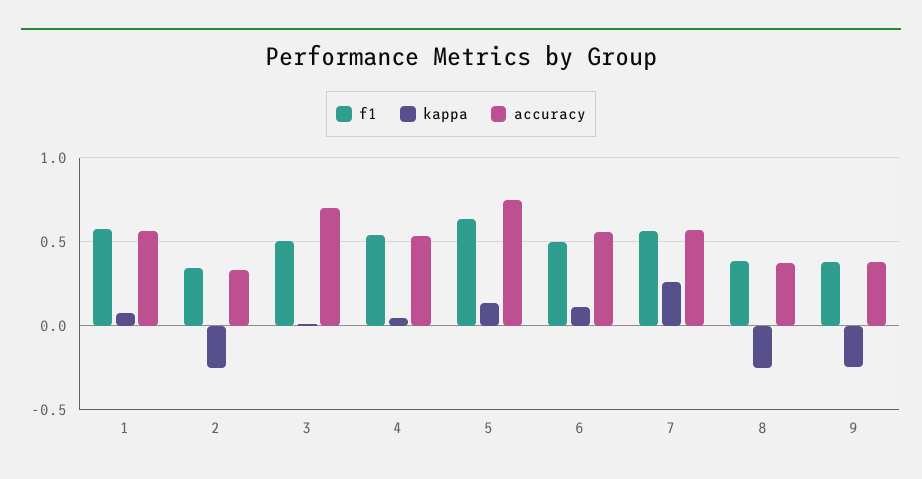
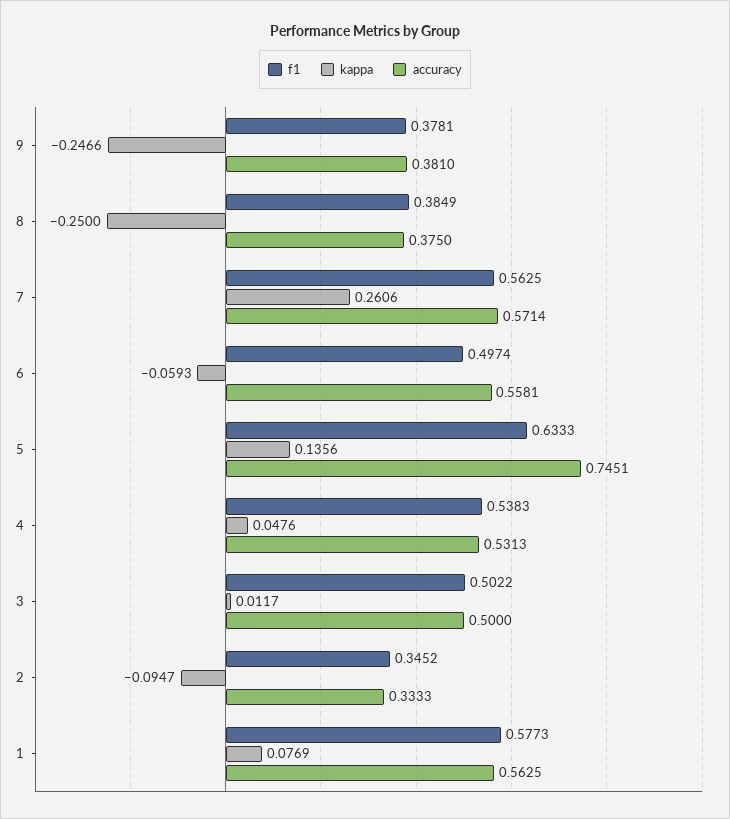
kappa, 2: -0.25 -> -0.0947
accuracy, 3: 0.7 -> 0.5
kappa, 6: 0.1 -> -0.0593

